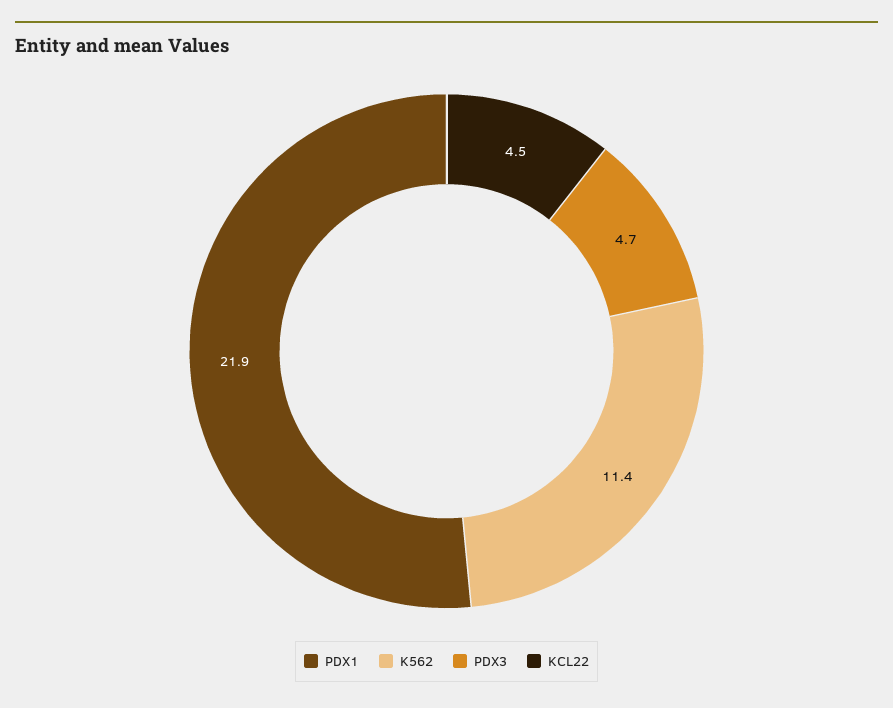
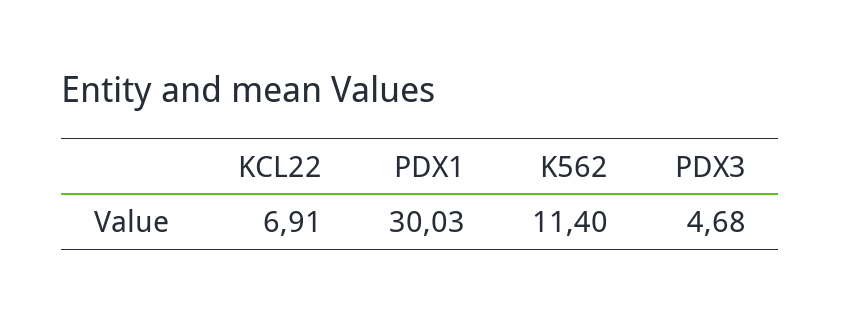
PDX1: 21.9 -> 30.03
KCL22: 4.5 -> 6.91

